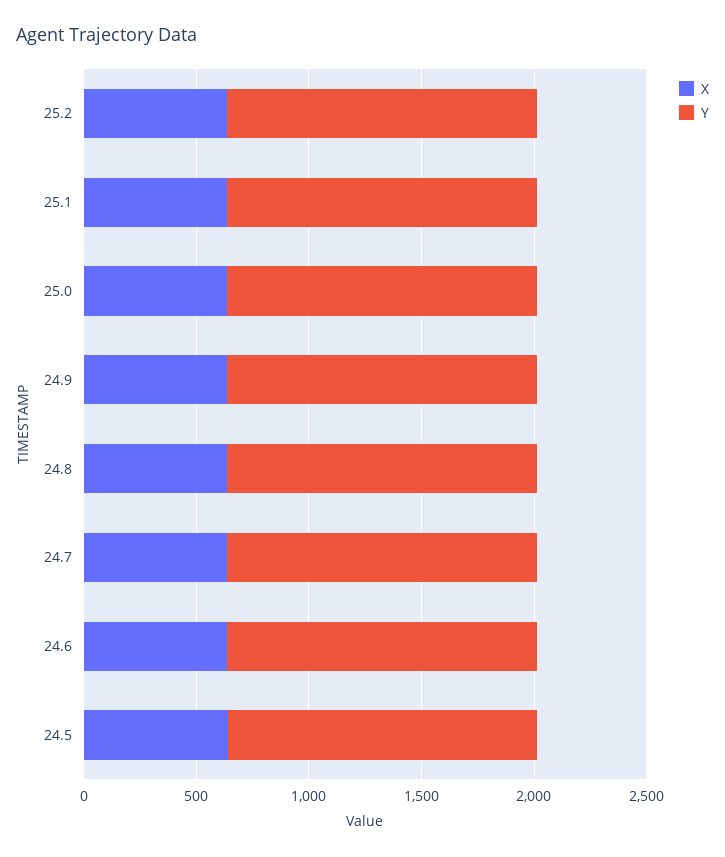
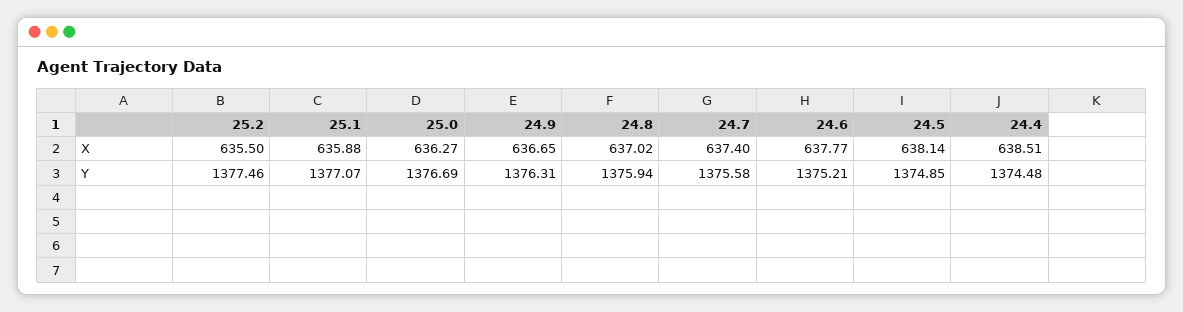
X, 24.4: none -> 638.51
Y, 24.4: none -> 1374.48

